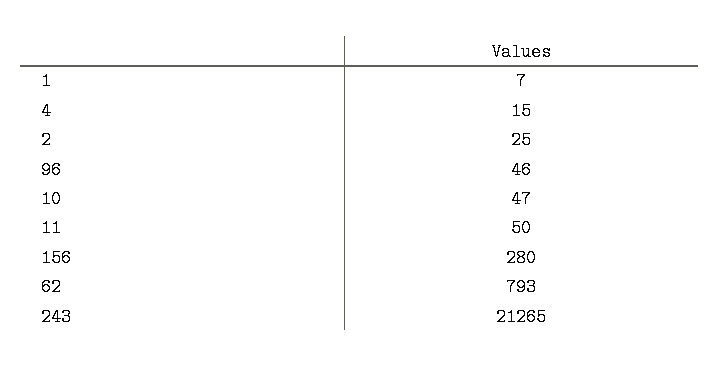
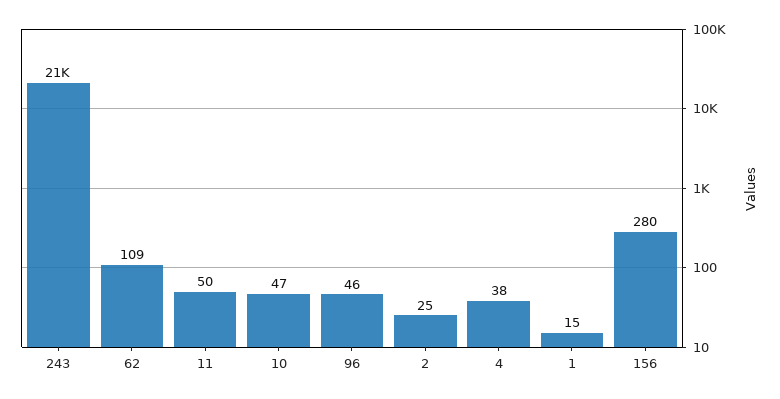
1: 7 -> 15
4: 15 -> 38
62: 793 -> 109

